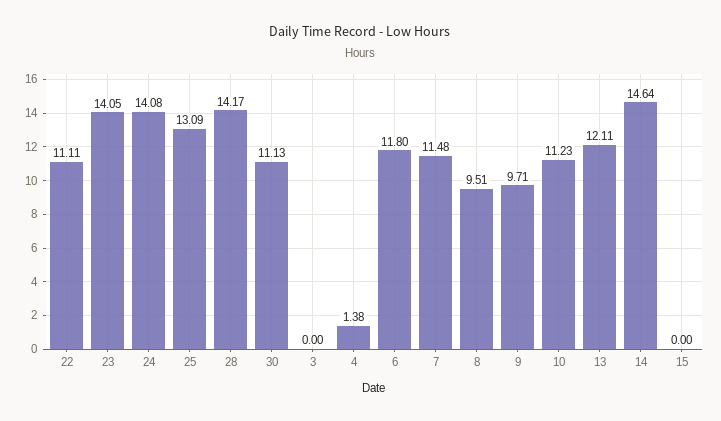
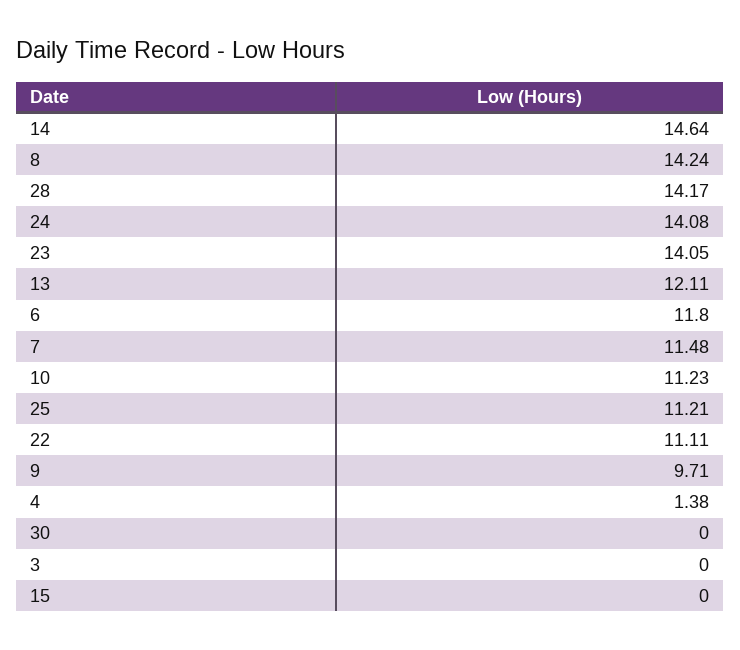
25: 13.09 -> 11.21
30: 11.13 -> 0
8: 9.51 -> 14.24

